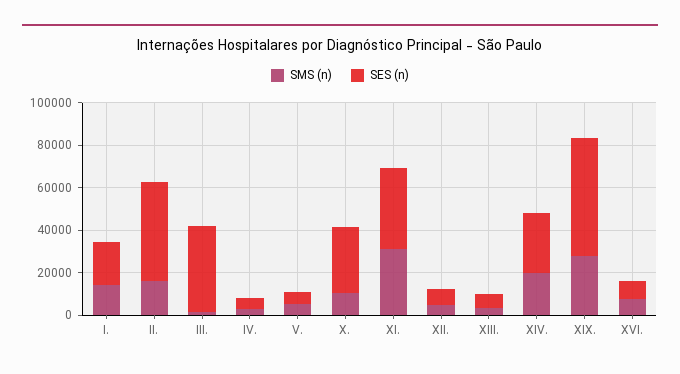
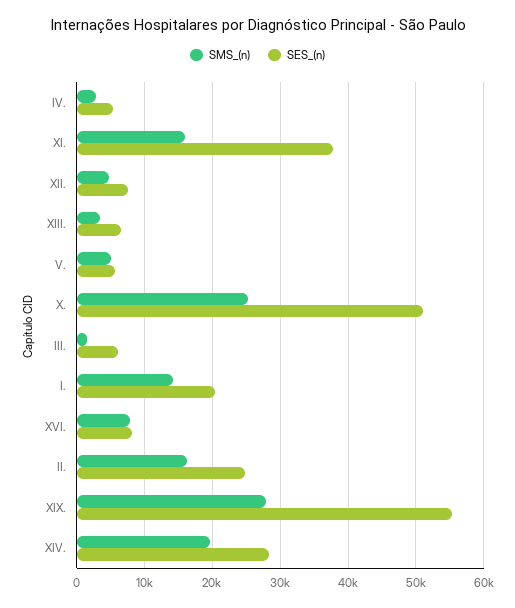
SES (n), II.: 45000 -> 25000
SES (n), III.: 40000 -> 6000
SMS (n), X.: 10000 -> 25000
SES (n), X.: 30000 -> 51000
SMS (n), XI.: 30000 -> 16000

